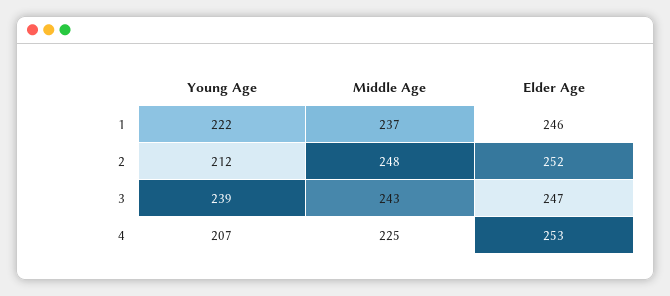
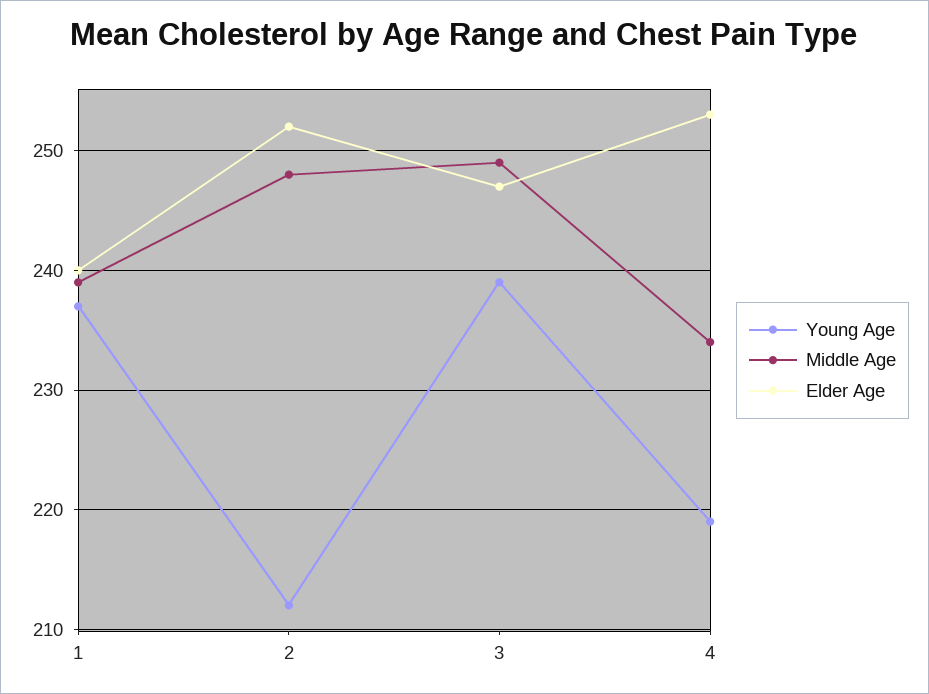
Young Age, 1: 222 -> 237
Middle Age, 1: 237 -> 239
Elder Age, 1: 246 -> 240
Middle Age, 3: 243 -> 249
Young Age, 4: 207 -> 219
Middle Age, 4: 225 -> 234

